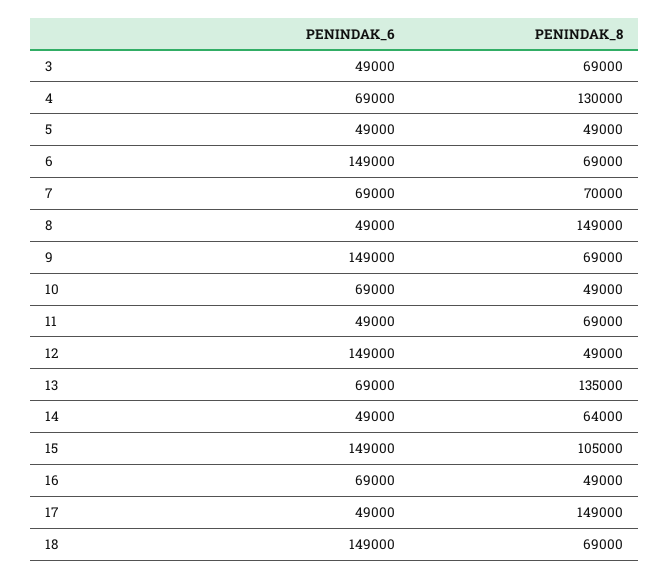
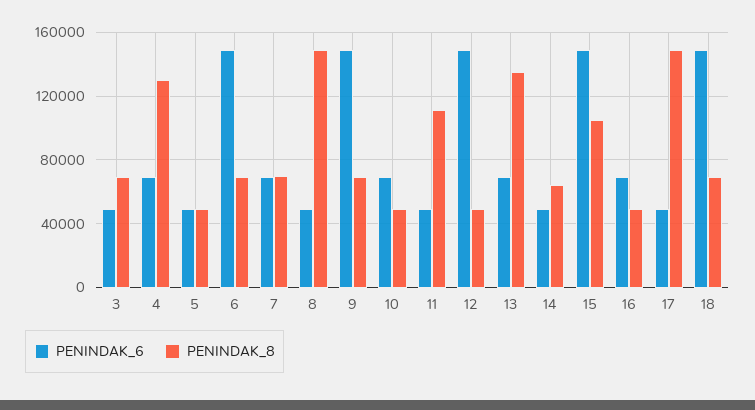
PENINDAK_8, 11: 69000 -> 110000

